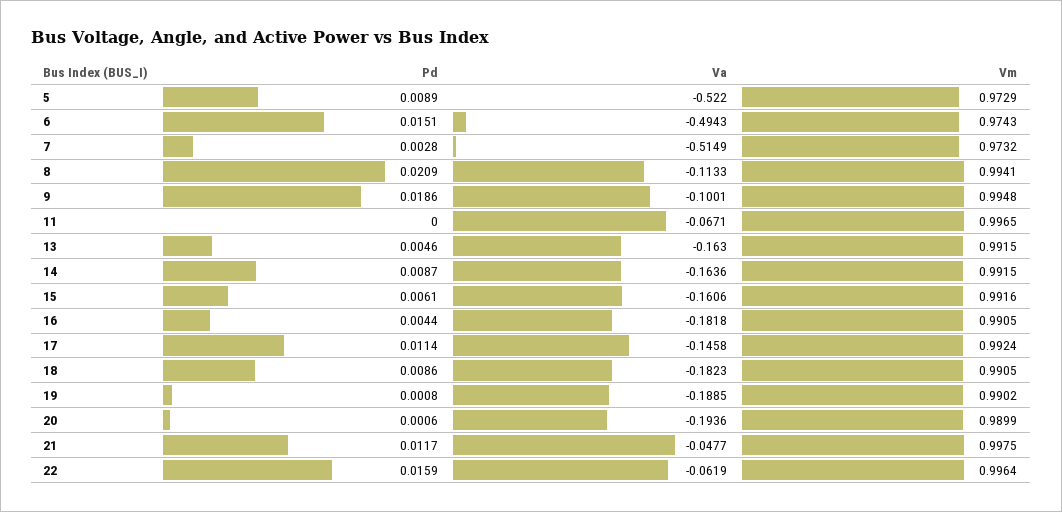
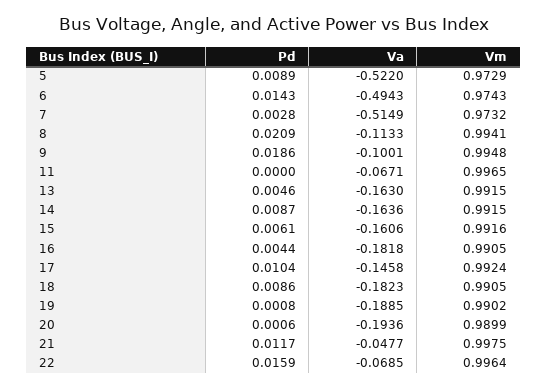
Pd, 6: 0.0151 -> 0.0143
Pd, 17: 0.0114 -> 0.0104
Va, 22: -0.0619 -> -0.0685

